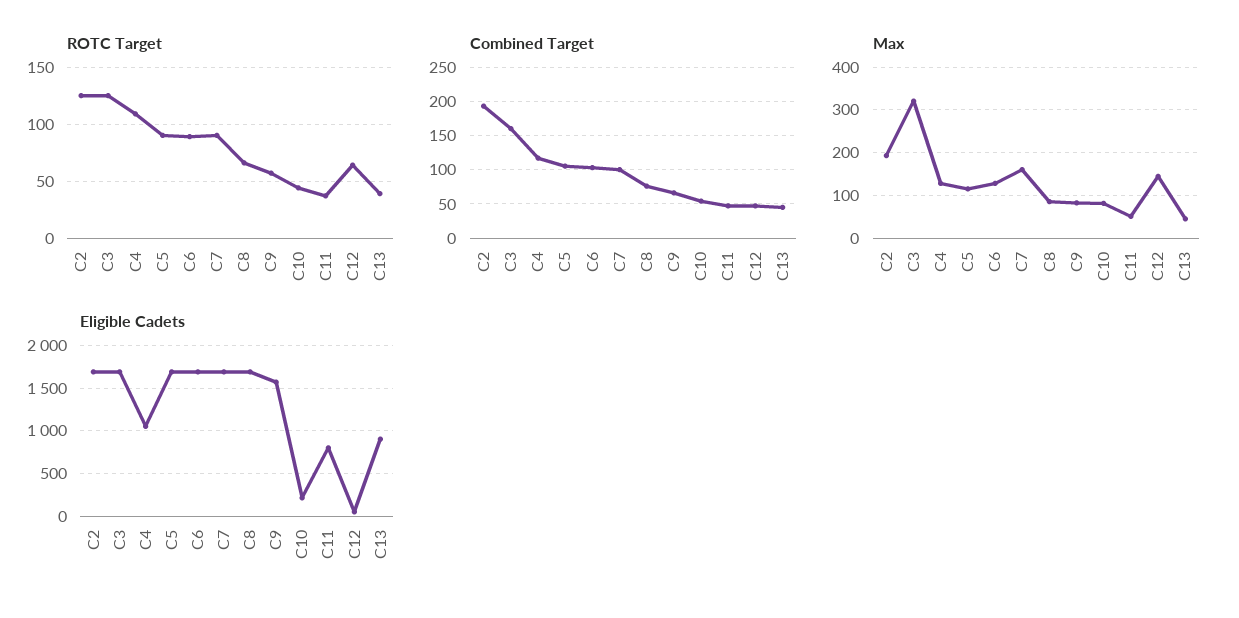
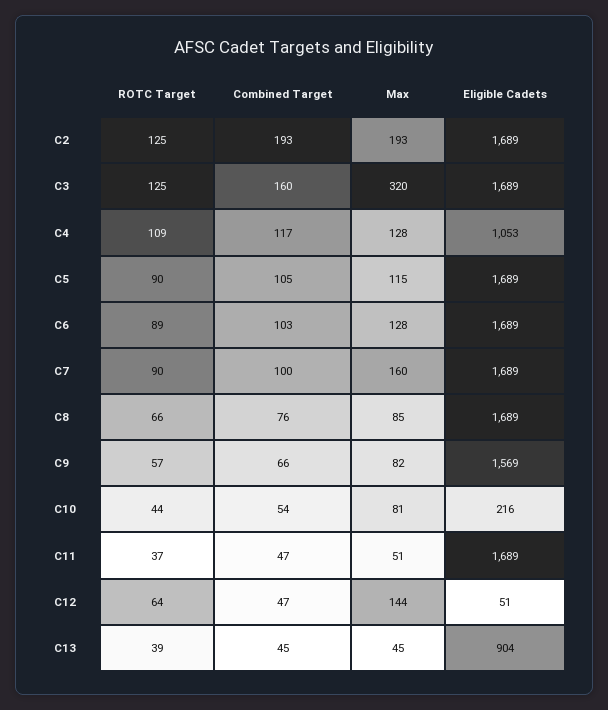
Eligible Cadets, C11: 800 -> 1689

